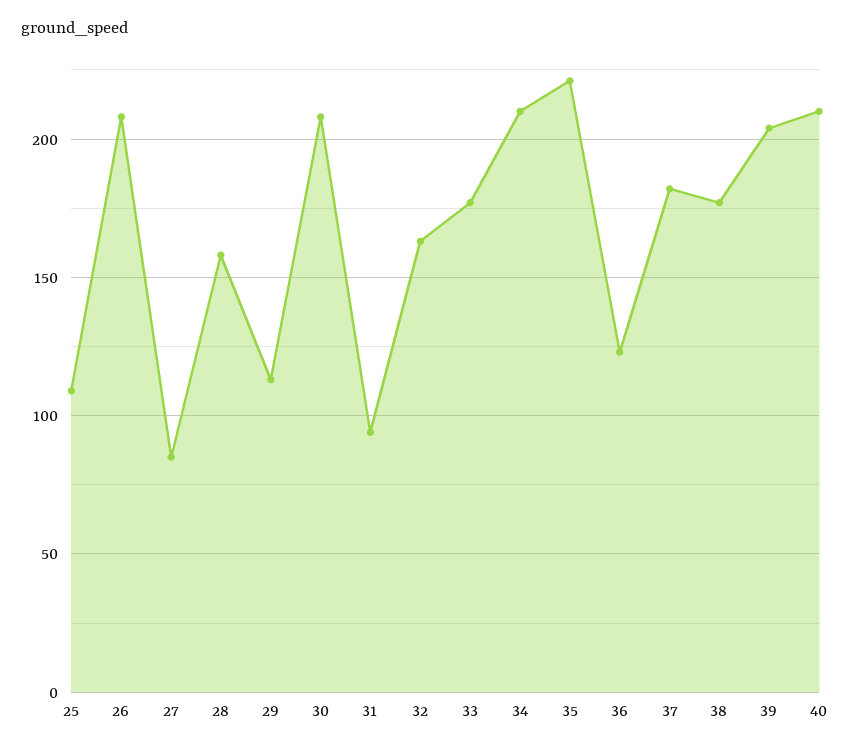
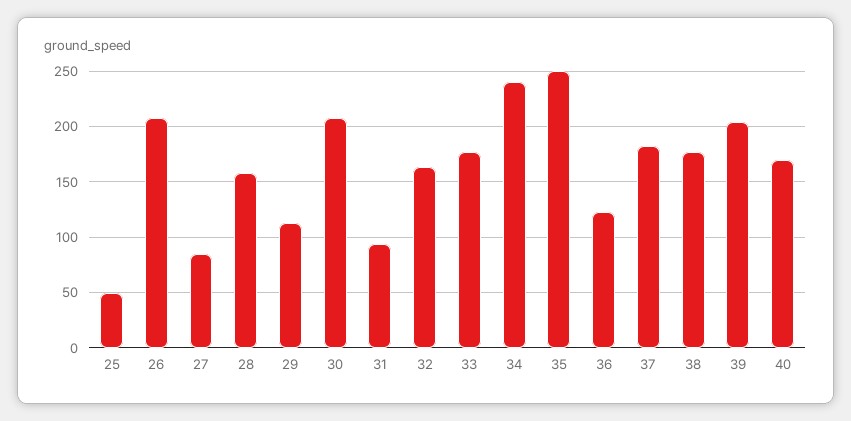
25: 110 -> 50
34: 210 -> 240
35: 220 -> 250
40: 210 -> 170

